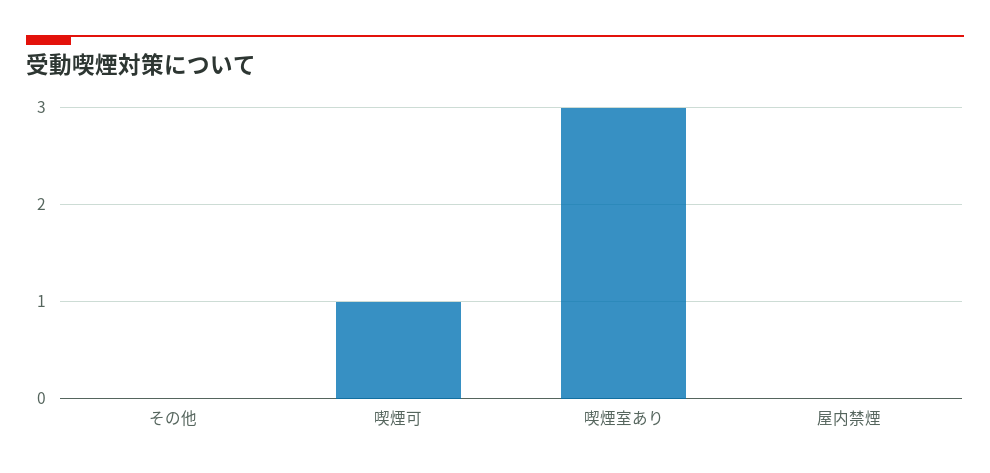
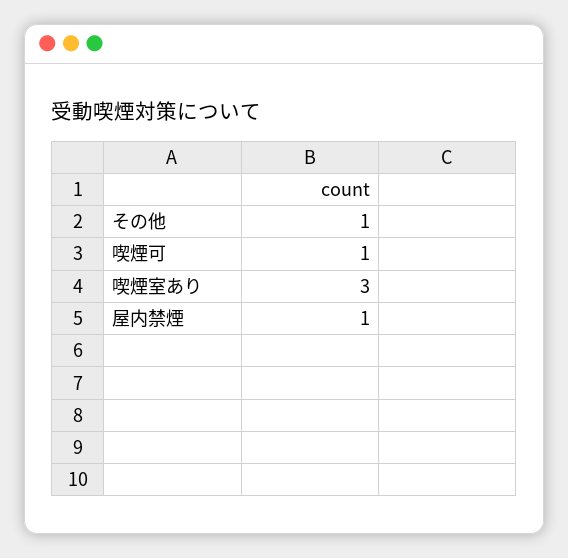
その他: 0 -> 1
屋内禁煙: 0 -> 1

